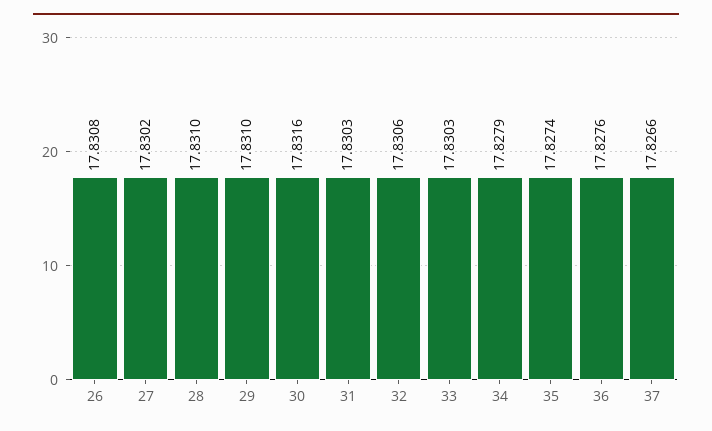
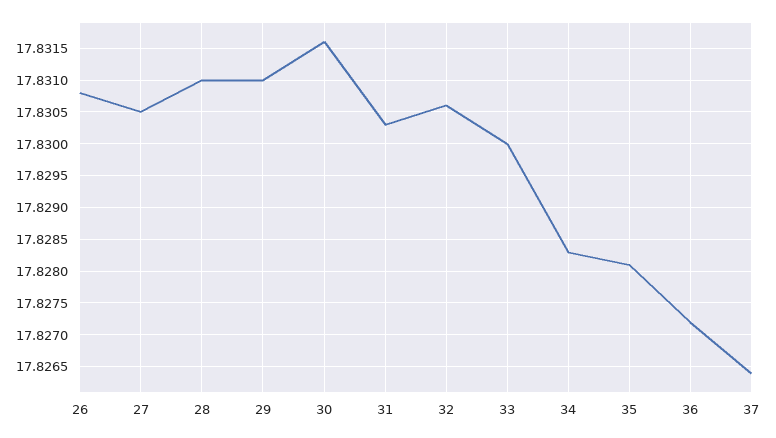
27: 17.8302 -> 17.8305
33: 17.8303 -> 17.83
34: 17.8279 -> 17.8283
35: 17.8274 -> 17.8281
36: 17.8276 -> 17.8272
37: 17.8266 -> 17.8264

